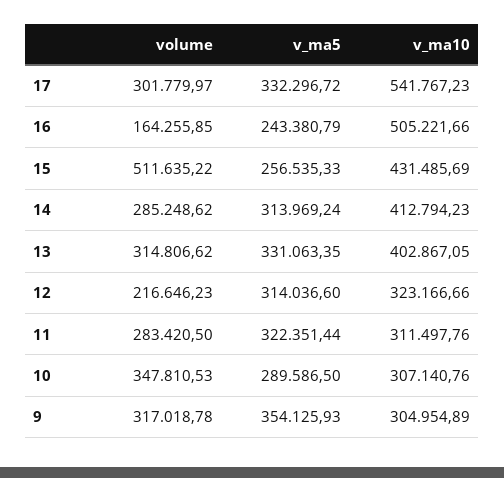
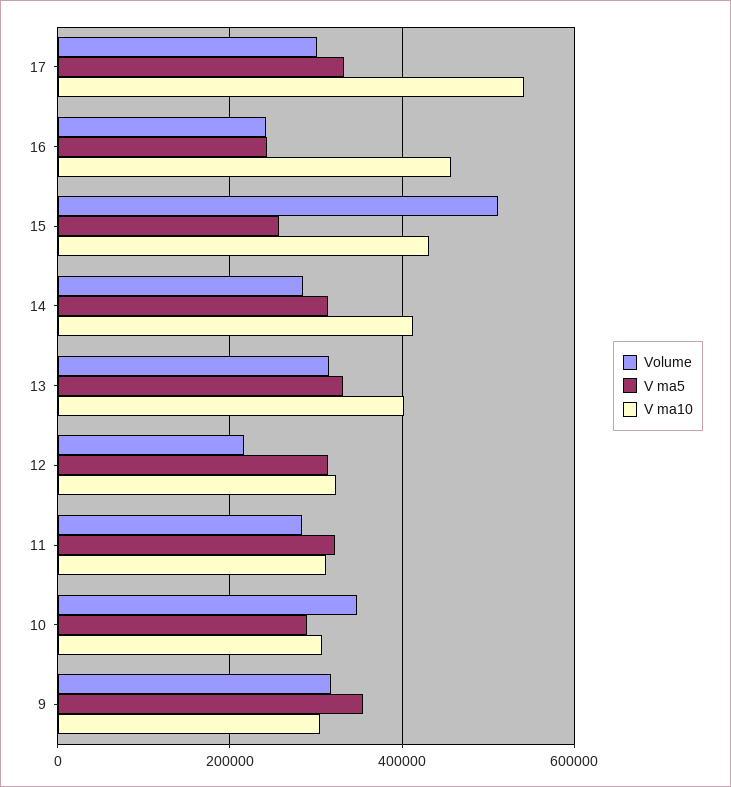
volume, 16: 164255.85 -> 240000
v_ma10, 16: 505221.66 -> 460000

